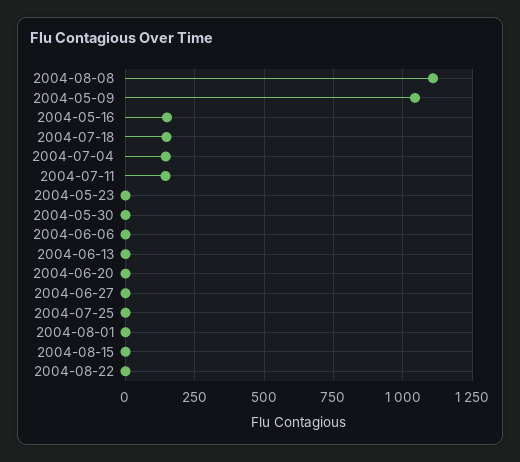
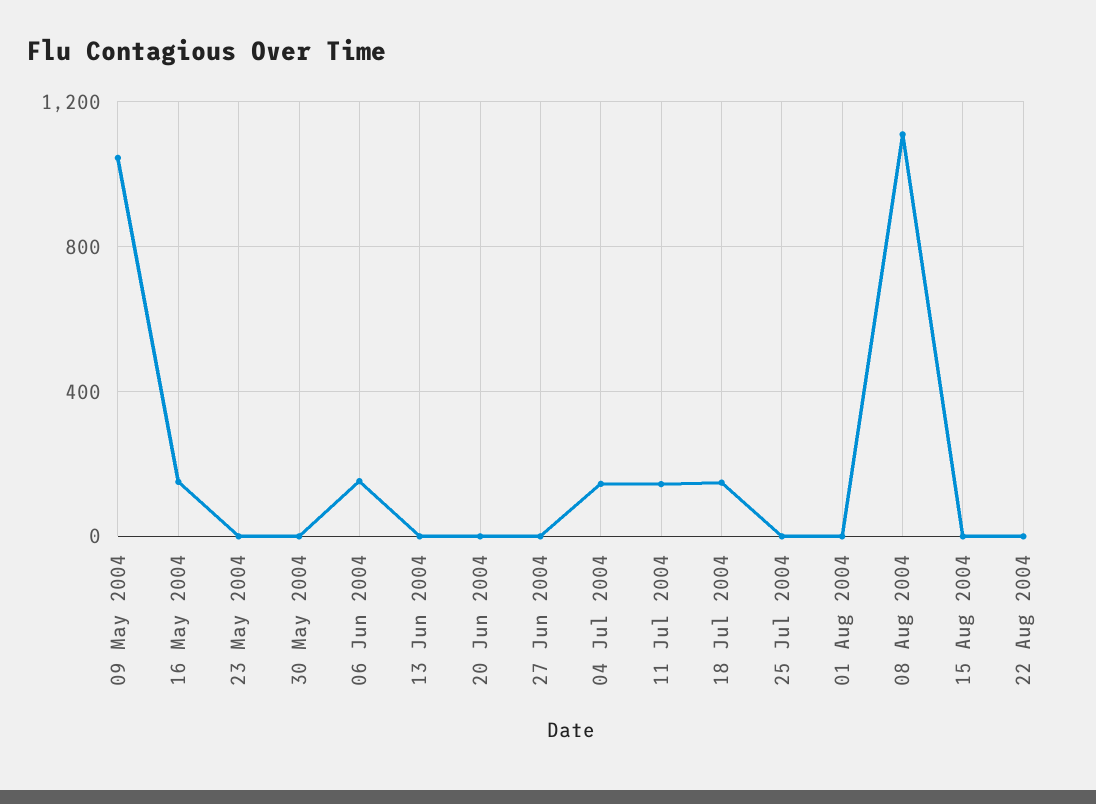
2004-06-06: 0 -> 150

